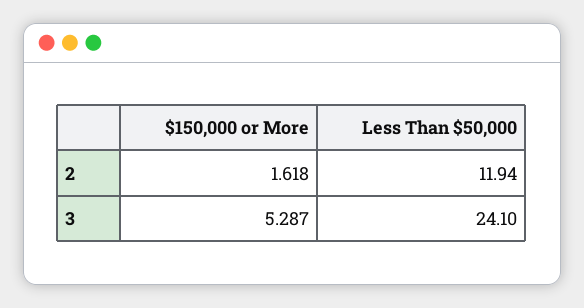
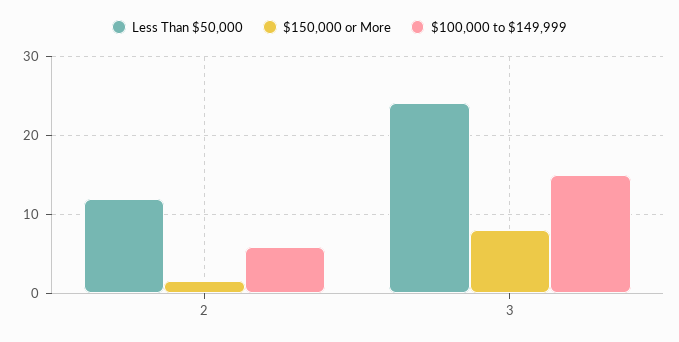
$150,000 or More, 3: 5.287 -> 8
$100,000 to $149,999, 2: none -> 6
$100,000 to $149,999, 3: none -> 15

